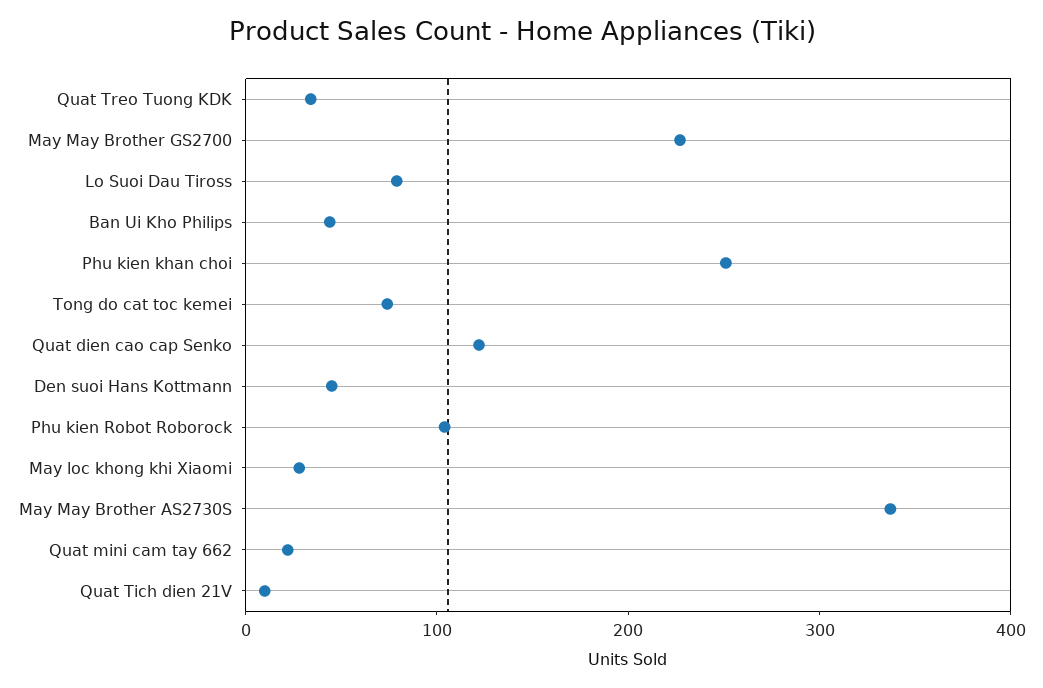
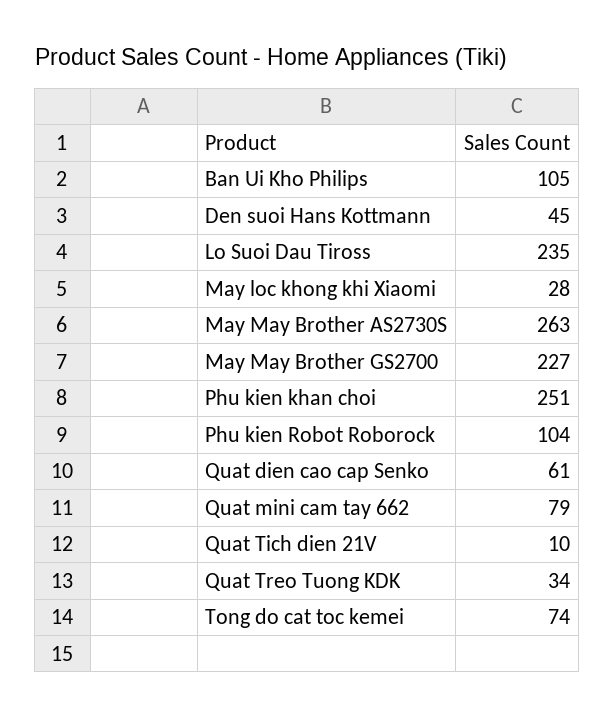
Lo Suoi Dau Tiross: 80 -> 235
Ban Ui Kho Philips: 40 -> 105
Quat dien cao cap Senko: 120 -> 61
May May Brother AS2730S: 340 -> 263
Quat mini cam tay 662: 20 -> 79

